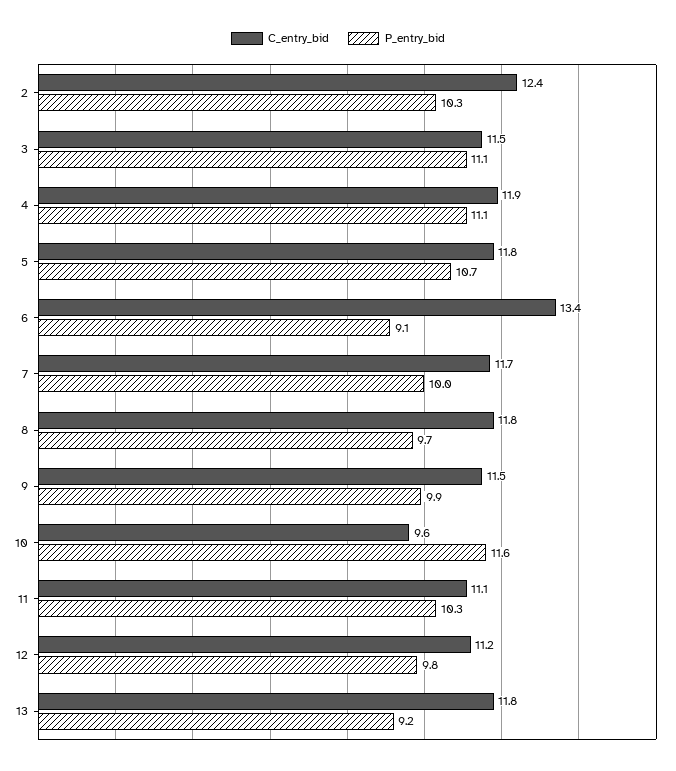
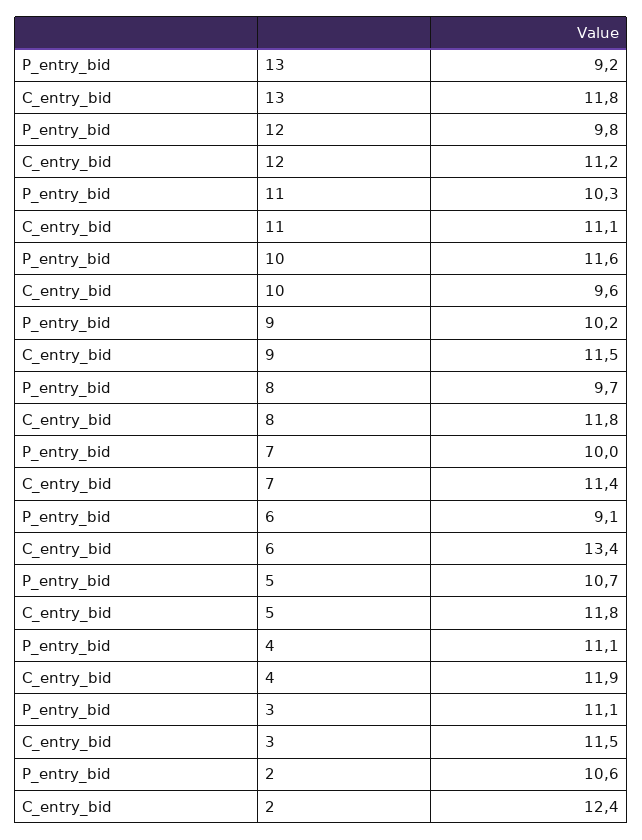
P_entry_bid, 2: 10.3 -> 10.6
C_entry_bid, 7: 11.7 -> 11.4
P_entry_bid, 9: 9.9 -> 10.2

